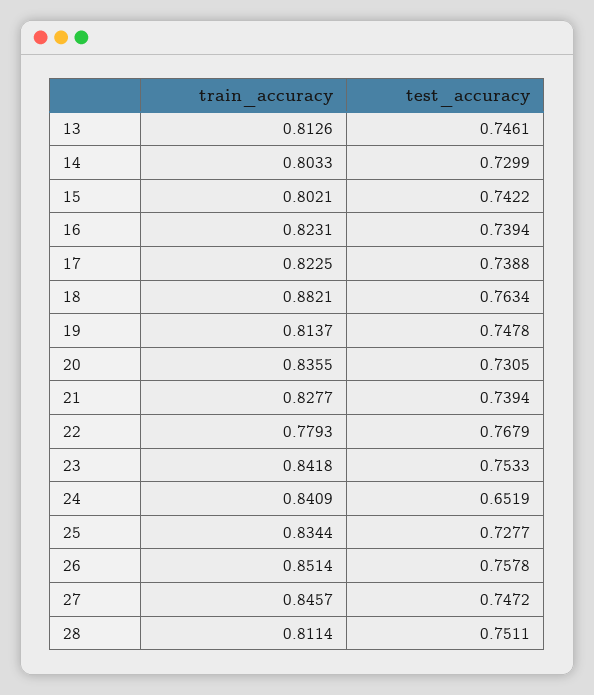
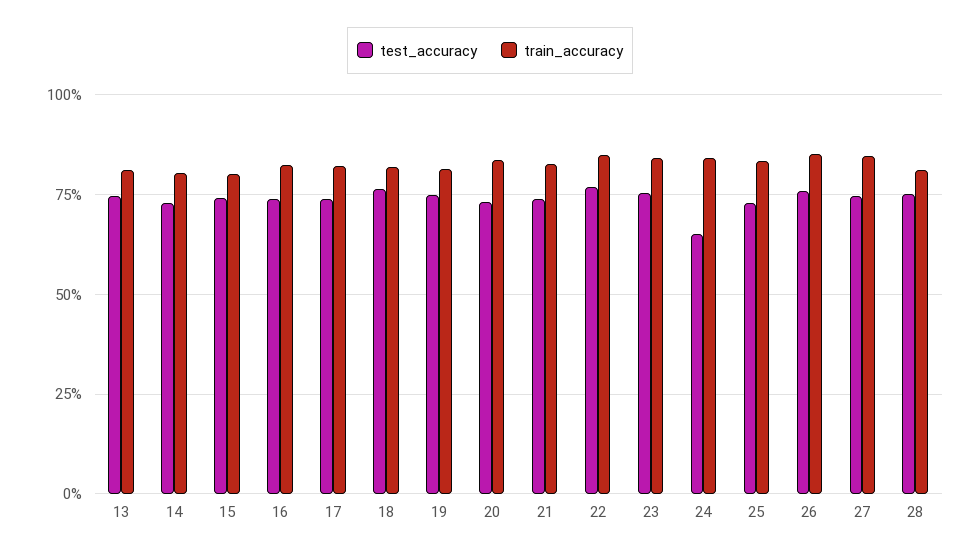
train_accuracy, 18: 0.8821 -> 0.825
train_accuracy, 22: 0.7793 -> 0.85

